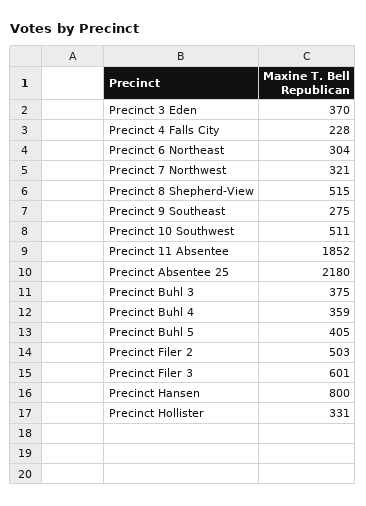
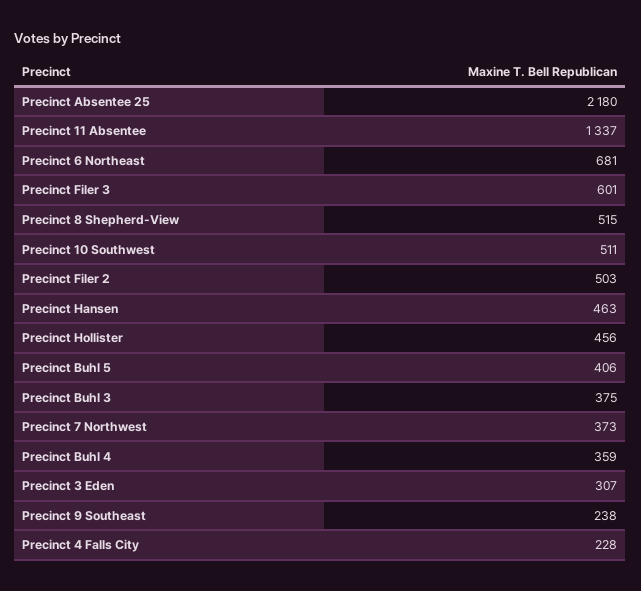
Precinct 3 Eden: 370 -> 307
Precinct 6 Northeast: 304 -> 681
Precinct 7 Northwest: 321 -> 373
Precinct 9 Southeast: 275 -> 238
Precinct 11 Absentee: 1852 -> 1337
Precinct Buhl 5: 405 -> 406
Precinct Hansen: 800 -> 463
Precinct Hollister: 331 -> 456

